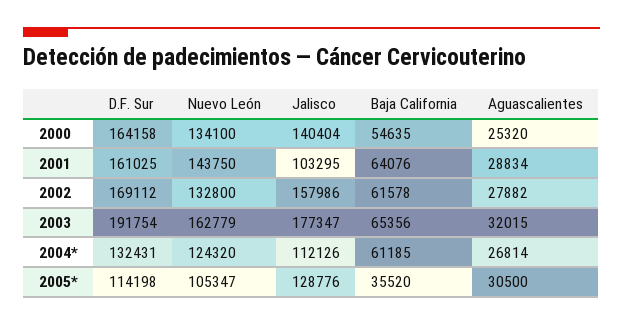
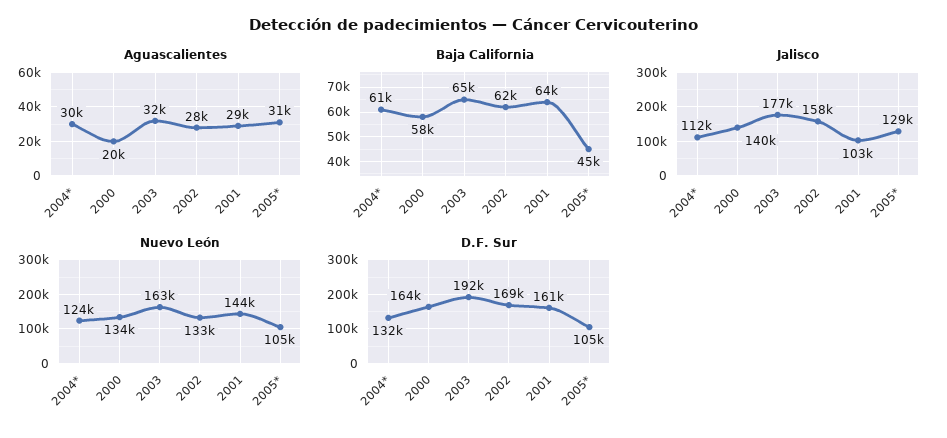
Baja California, 2000: 54635 -> 58000
Aguascalientes, 2000: 25320 -> 20000
Aguascalientes, 2004*: 26814 -> 30000
D.F. Sur, 2005*: 114198 -> 105000
Baja California, 2005*: 35520 -> 45000

